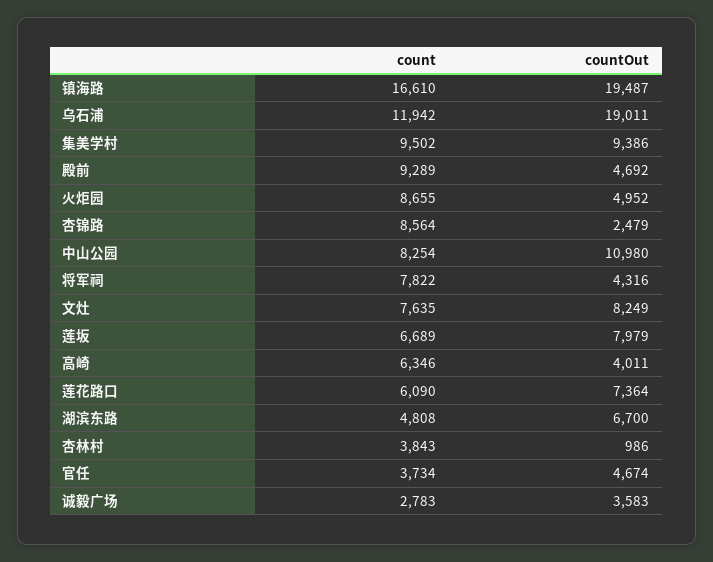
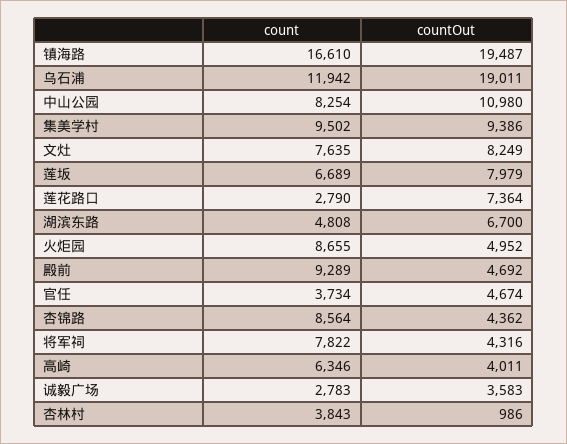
countOut, 杏锦路: 2479 -> 4362
count, 莲花路口: 6090 -> 2790

